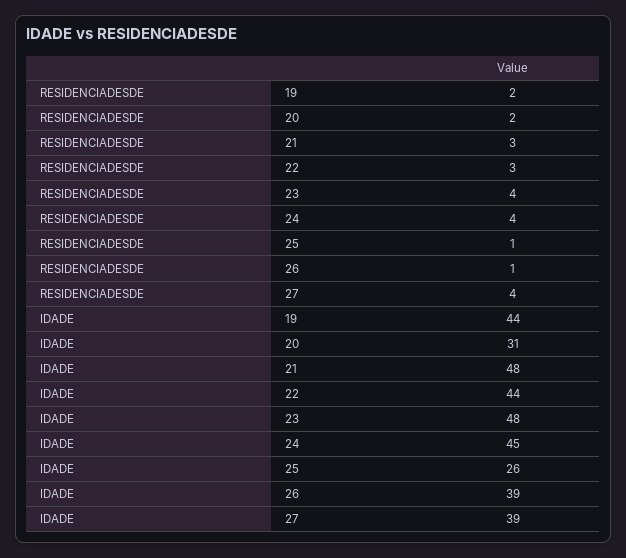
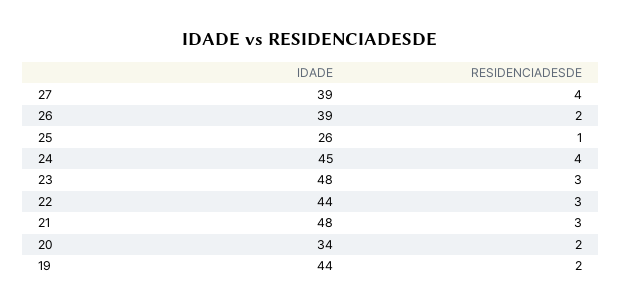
RESIDENCIADESDE, 23: 4 -> 3
RESIDENCIADESDE, 26: 1 -> 2
IDADE, 20: 31 -> 34

